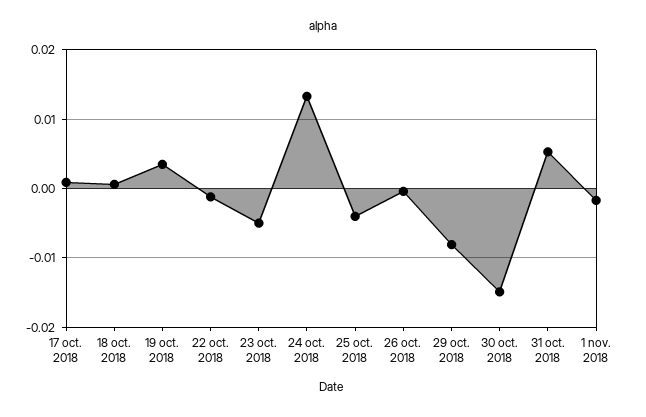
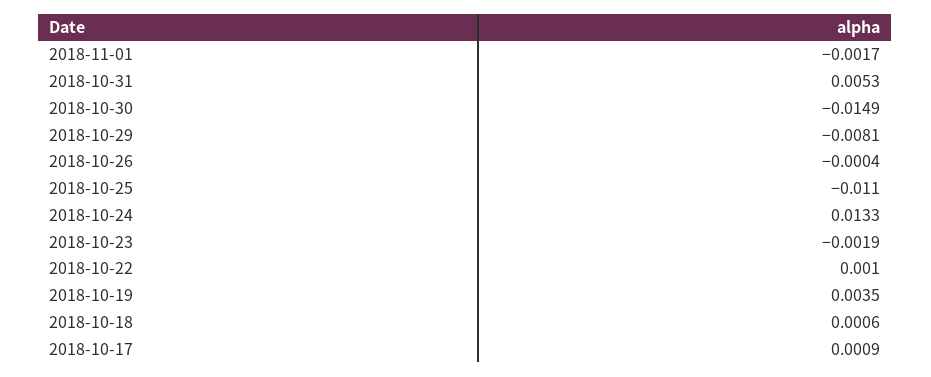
22 oct. 2018: -0.001 -> 0.001
23 oct. 2018: -0.005 -> -0.0019
25 oct. 2018: -0.004 -> -0.011

